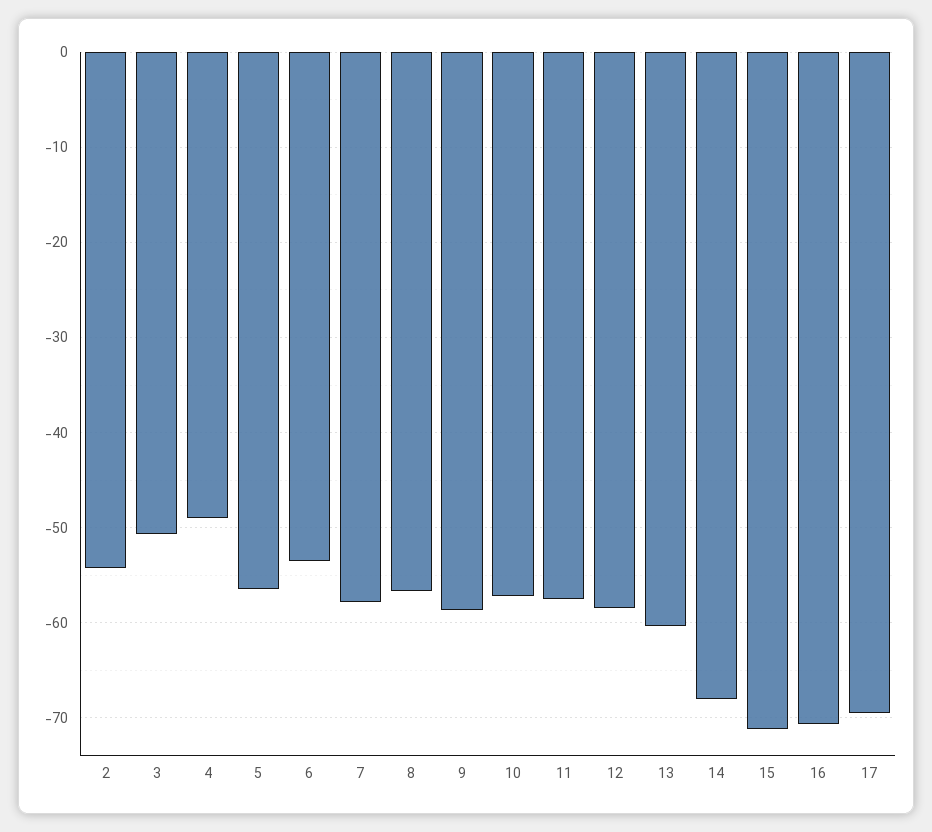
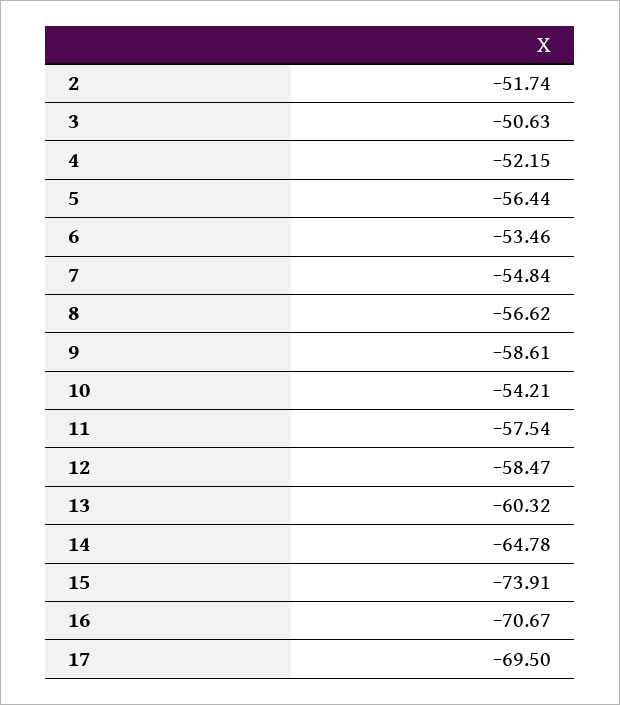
2: -54 -> -51.74
4: -49 -> -52.15
7: -58 -> -54.84
10: -57 -> -54.21
14: -68 -> -64.78
15: -71 -> -73.91

